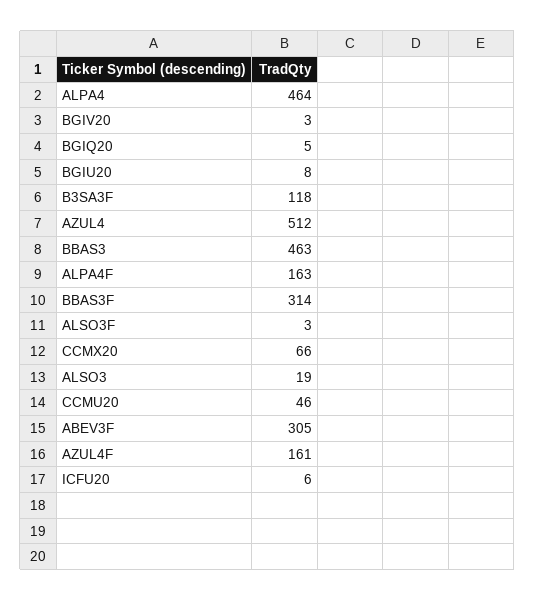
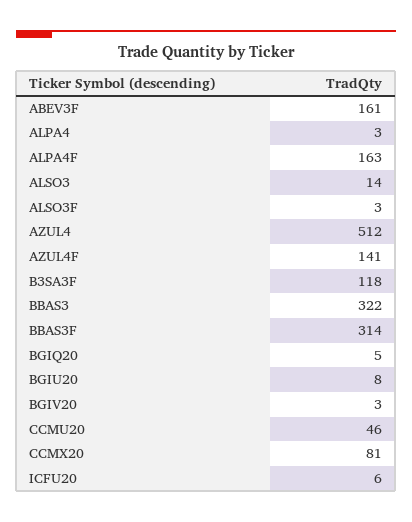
ALPA4: 464 -> 3
BBAS3: 463 -> 322
CCMX20: 66 -> 81
ALSO3: 19 -> 14
ABEV3F: 305 -> 161
AZUL4F: 161 -> 141

